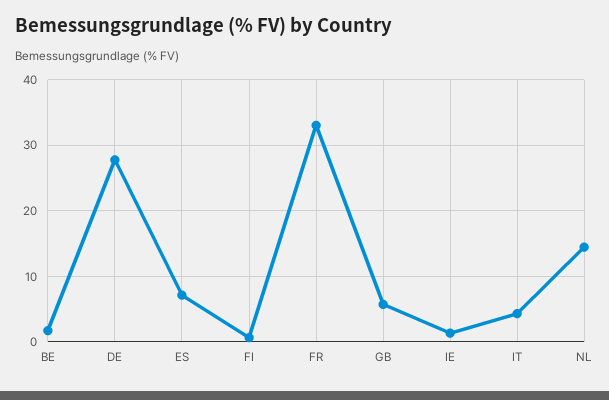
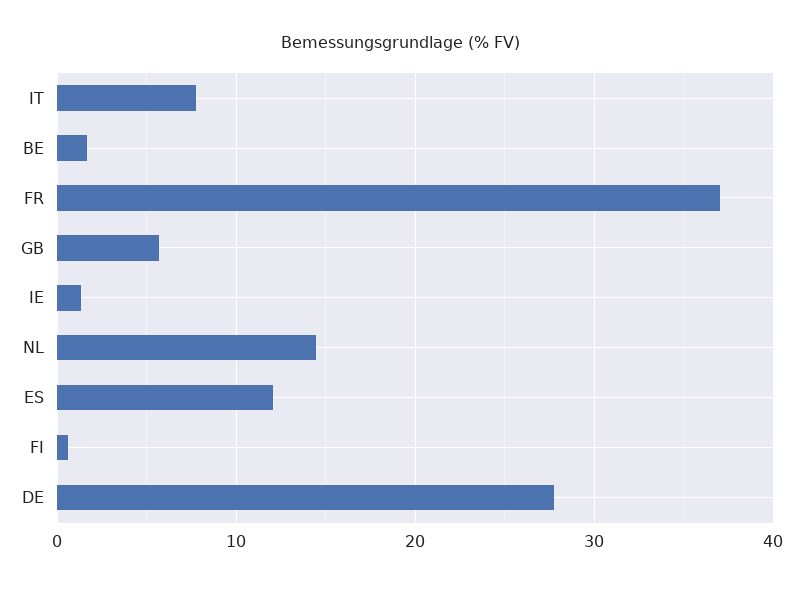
ES: 7 -> 12
FR: 33 -> 37
IT: 4 -> 8

